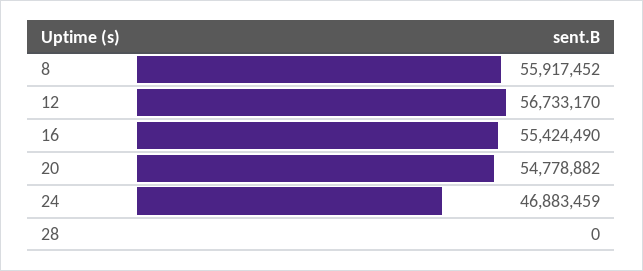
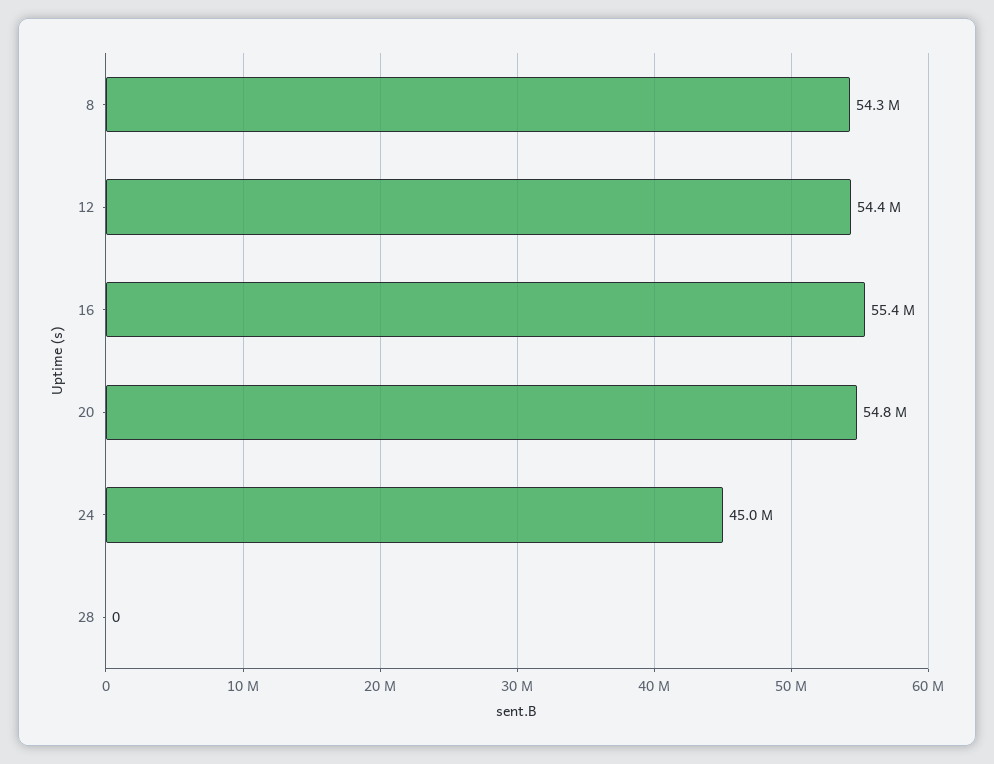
8: 55917452 -> 54300000
12: 56733170 -> 54400000
24: 46883459 -> 45000000

